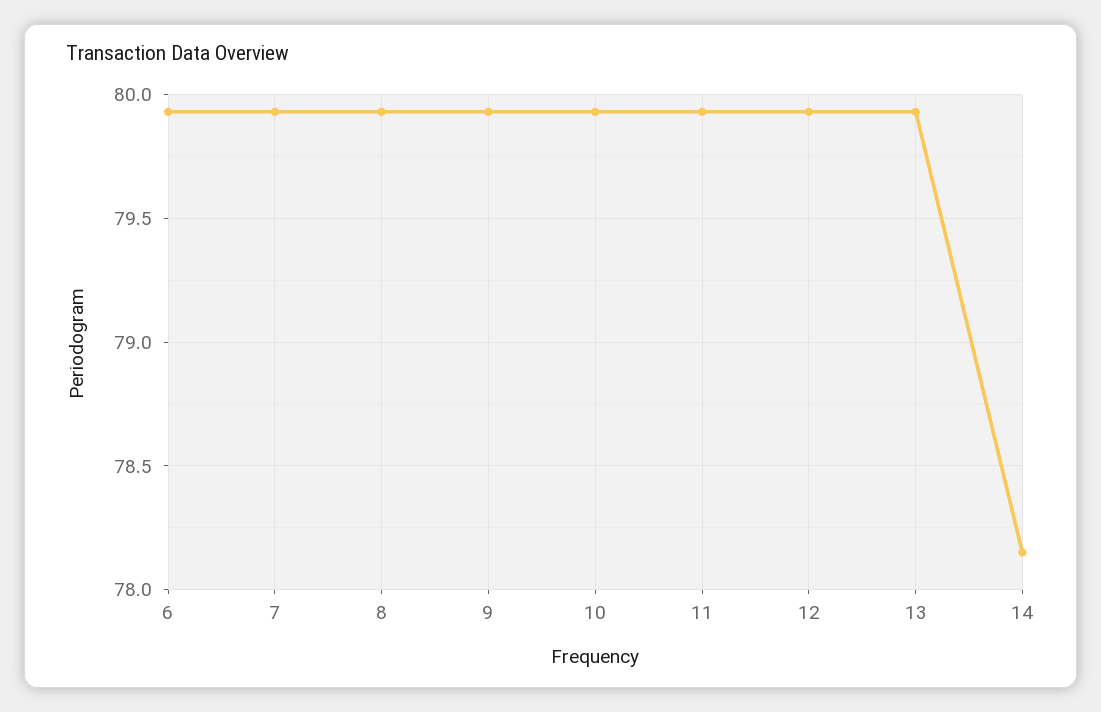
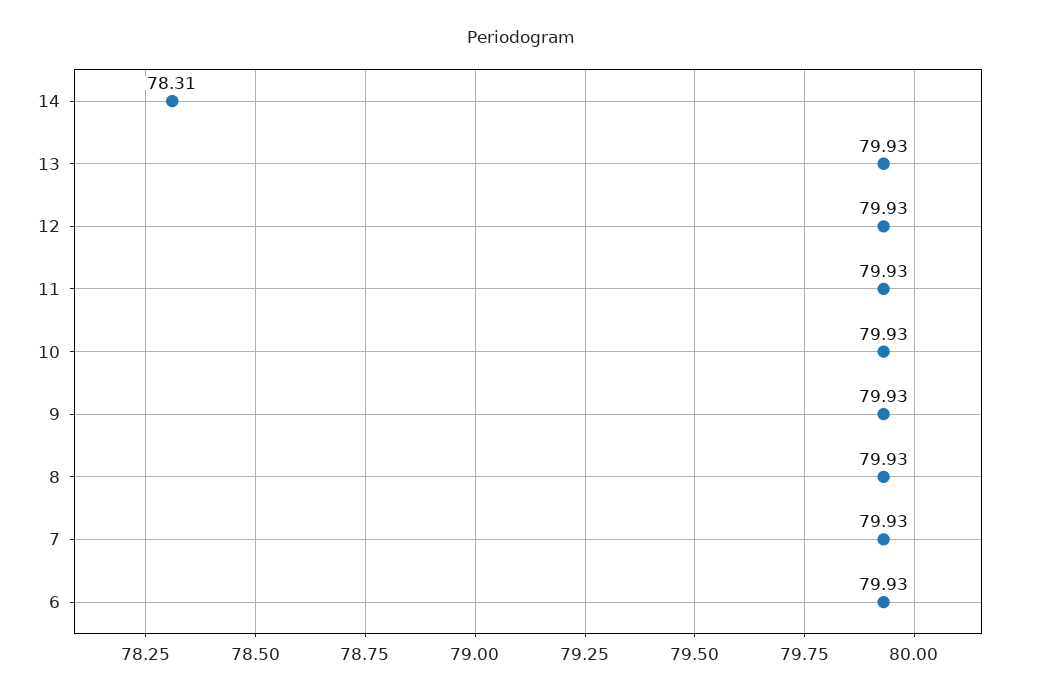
14: 78.15 -> 78.31

